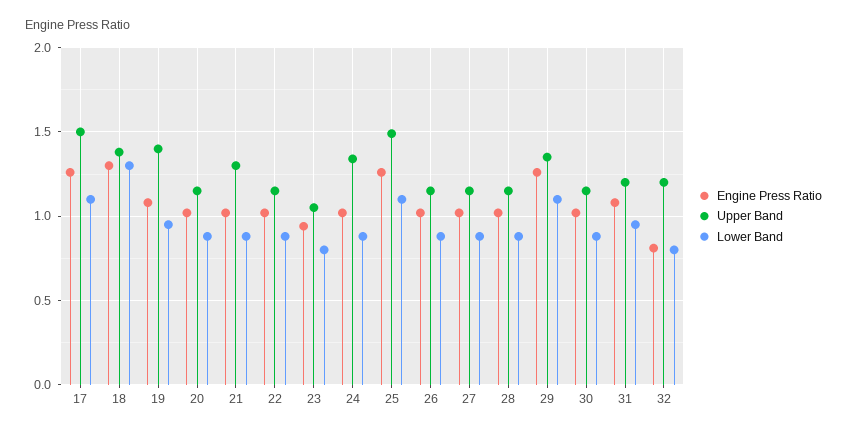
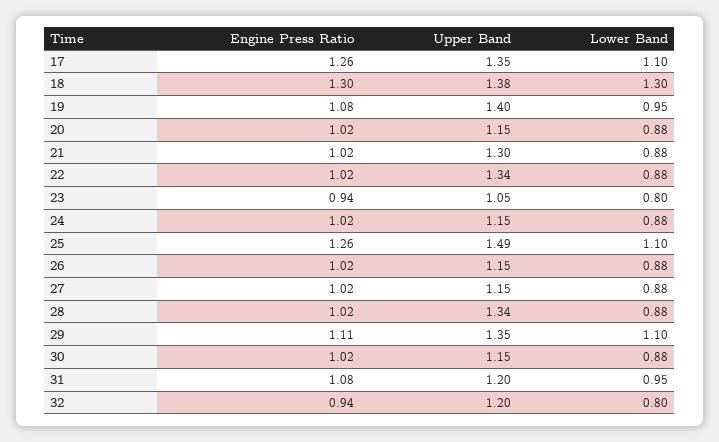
Upper Band, 17: 1.5 -> 1.35
Upper Band, 22: 1.15 -> 1.34
Upper Band, 24: 1.35 -> 1.15
Upper Band, 28: 1.15 -> 1.34
Engine Press Ratio, 29: 1.25 -> 1.11
Engine Press Ratio, 32: 0.8 -> 0.94

